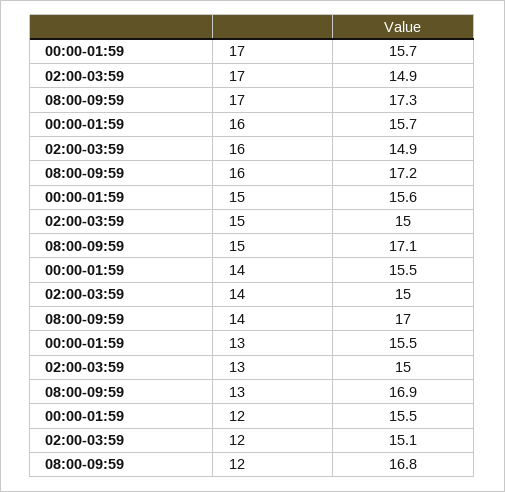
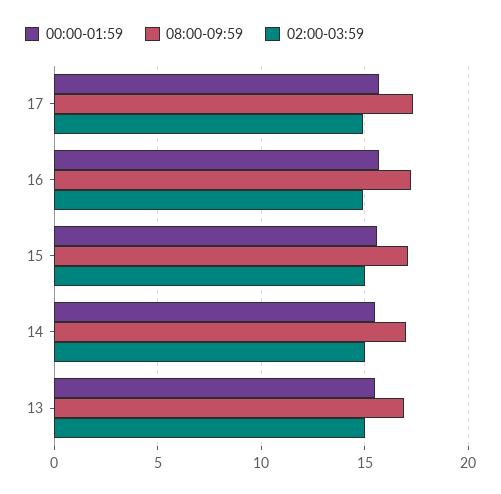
00:00-01:59, 12: 15.5 -> none
02:00-03:59, 12: 15.1 -> none
08:00-09:59, 12: 16.8 -> none

